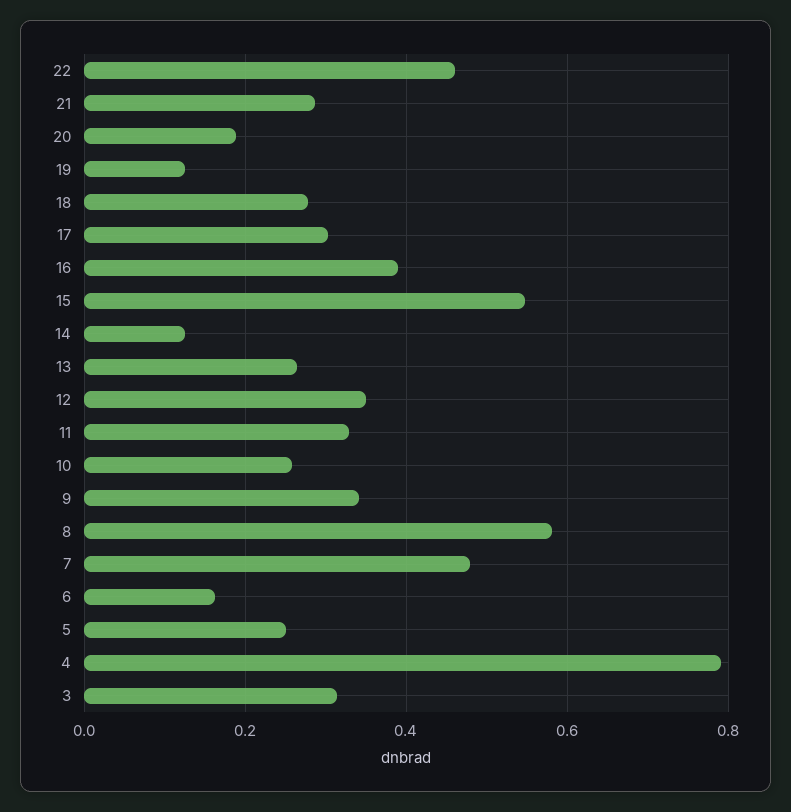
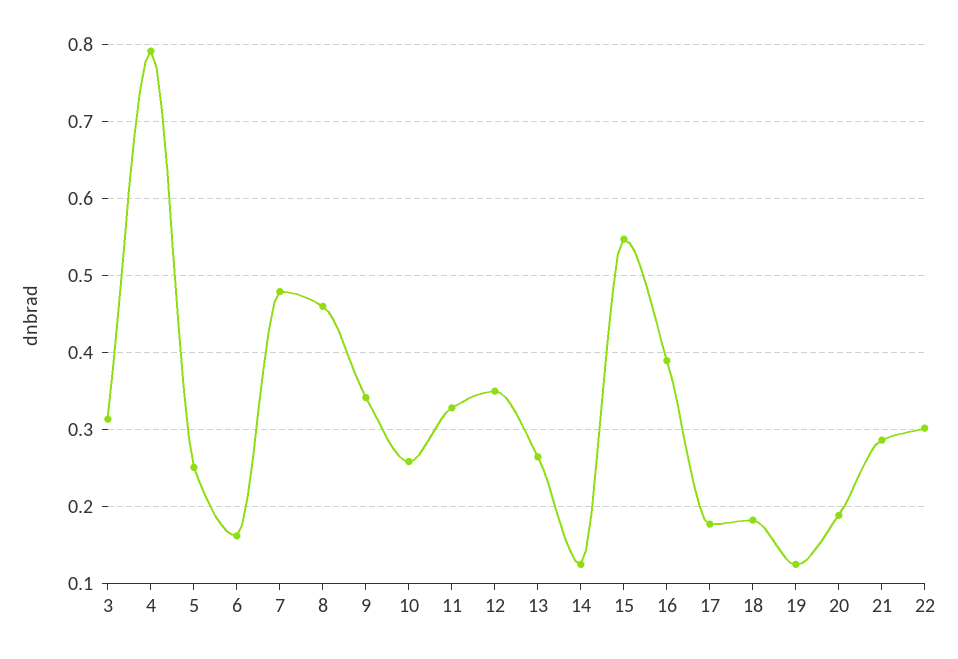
22: 0.46 -> 0.3
18: 0.28 -> 0.18
17: 0.3 -> 0.18
8: 0.58 -> 0.46

